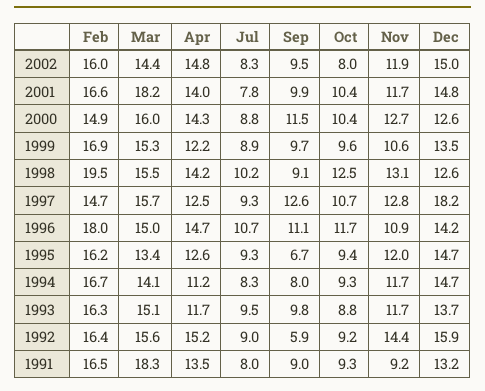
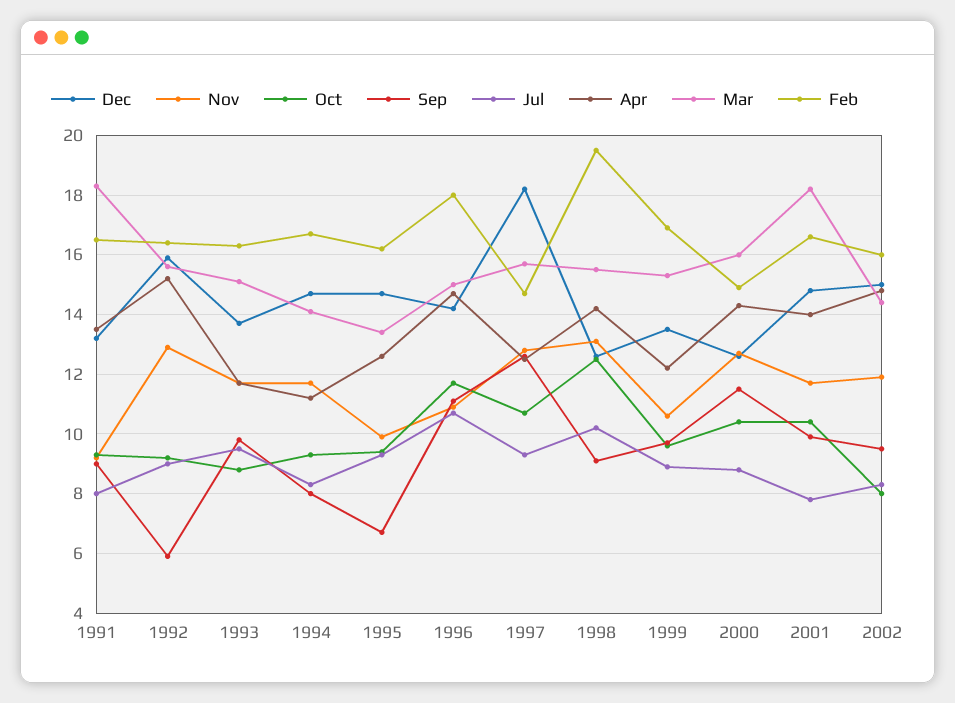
Nov, 1995: 12 -> 10
Nov, 1992: 14.4 -> 13

